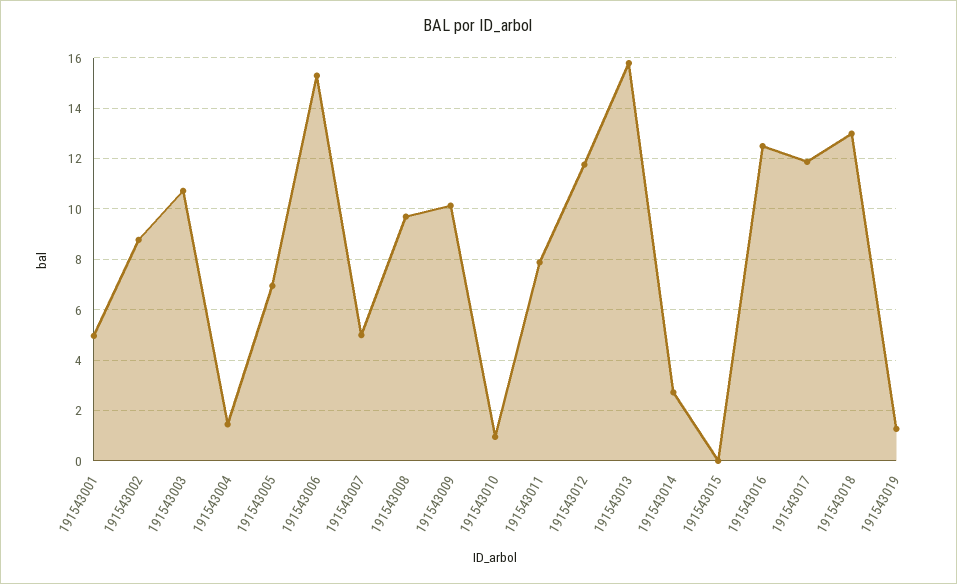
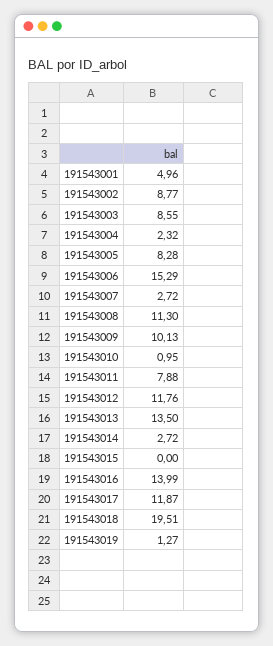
191543003: 10.75 -> 8.55
191543004: 1.5 -> 2.32
191543005: 7 -> 8.28
191543007: 5 -> 2.72
191543008: 9.75 -> 11.3
191543013: 15.75 -> 13.5
191543016: 12.5 -> 13.99
191543018: 13 -> 19.51

